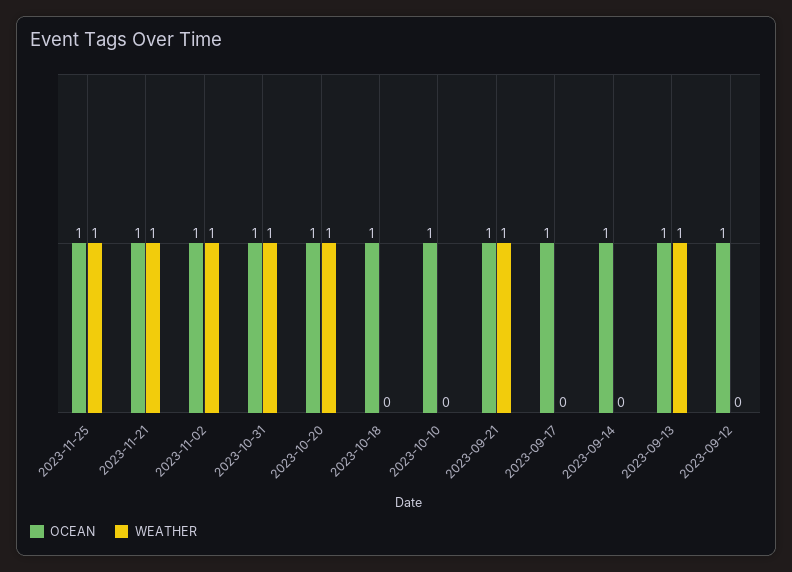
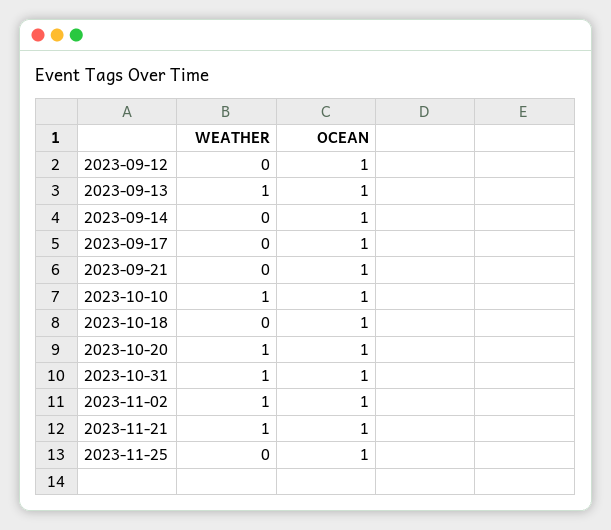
WEATHER, 2023-11-25: 1 -> 0
WEATHER, 2023-10-10: 0 -> 1
WEATHER, 2023-09-21: 1 -> 0

